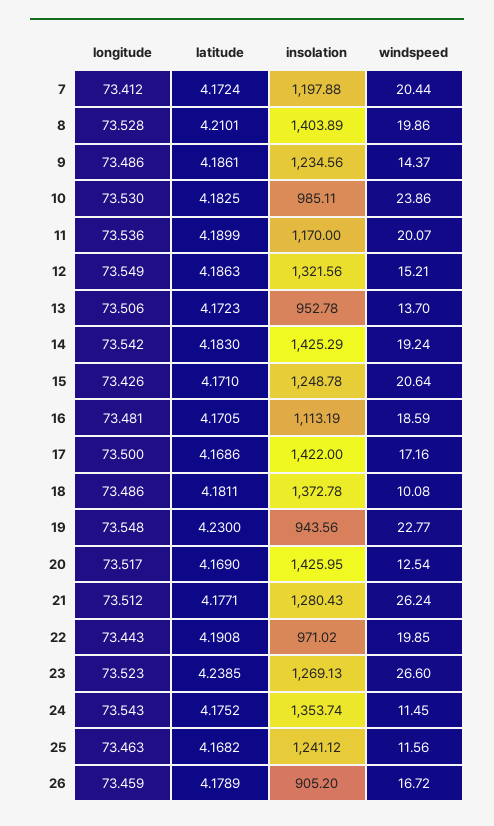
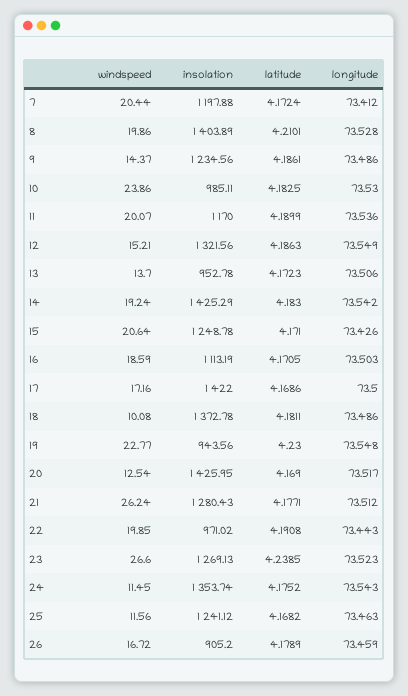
longitude, 16: 73.481 -> 73.503

